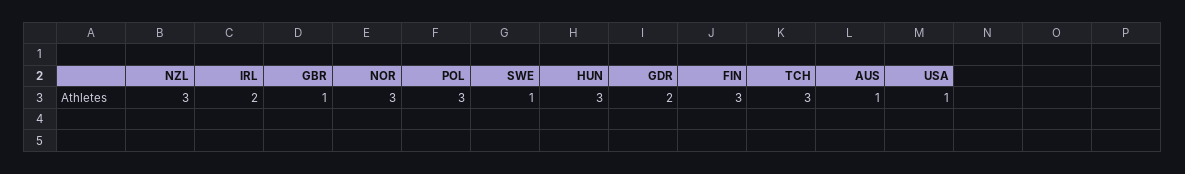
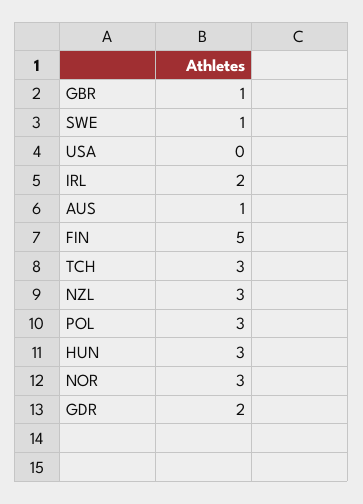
FIN: 3 -> 5
USA: 1 -> 0

